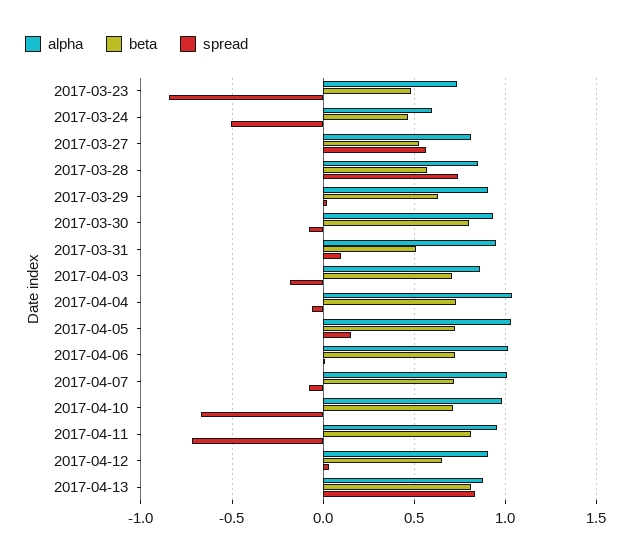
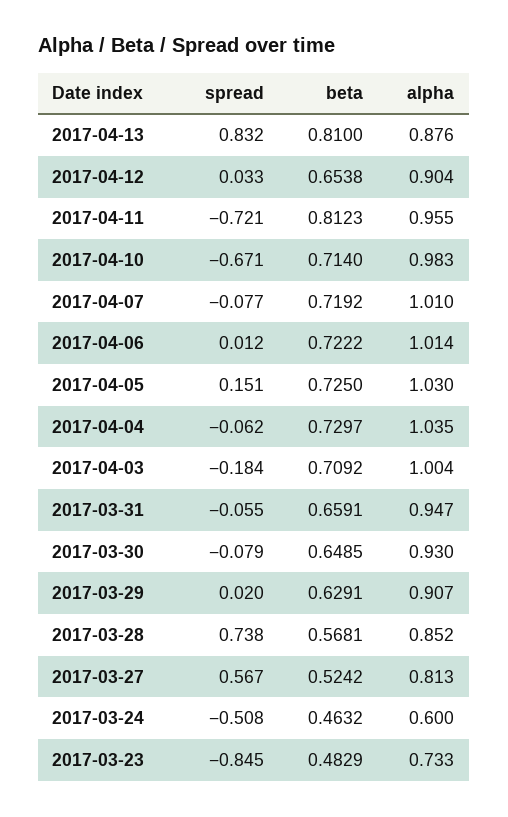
beta, 2017-03-30: 0.8 -> 0.6485
beta, 2017-03-31: 0.5 -> 0.6591
spread, 2017-03-31: 0.1 -> -0.055
alpha, 2017-04-03: 0.85 -> 1.004

